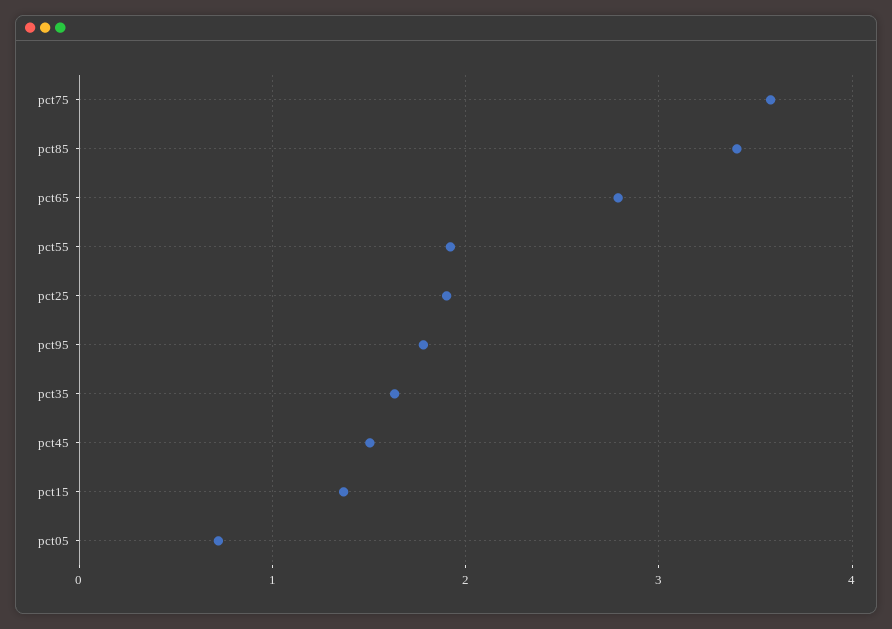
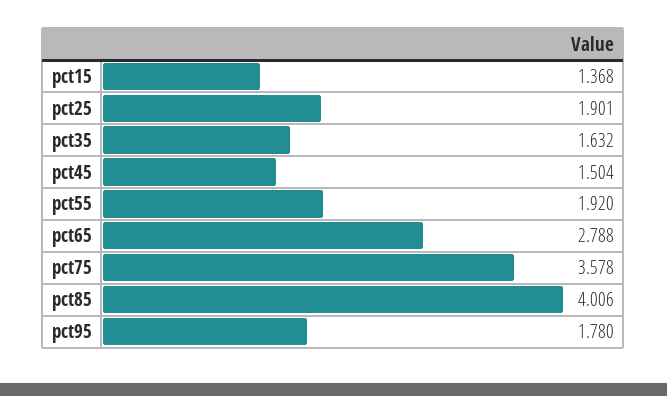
pct85: 3.4 -> 4.006
pct05: 0.7 -> none

